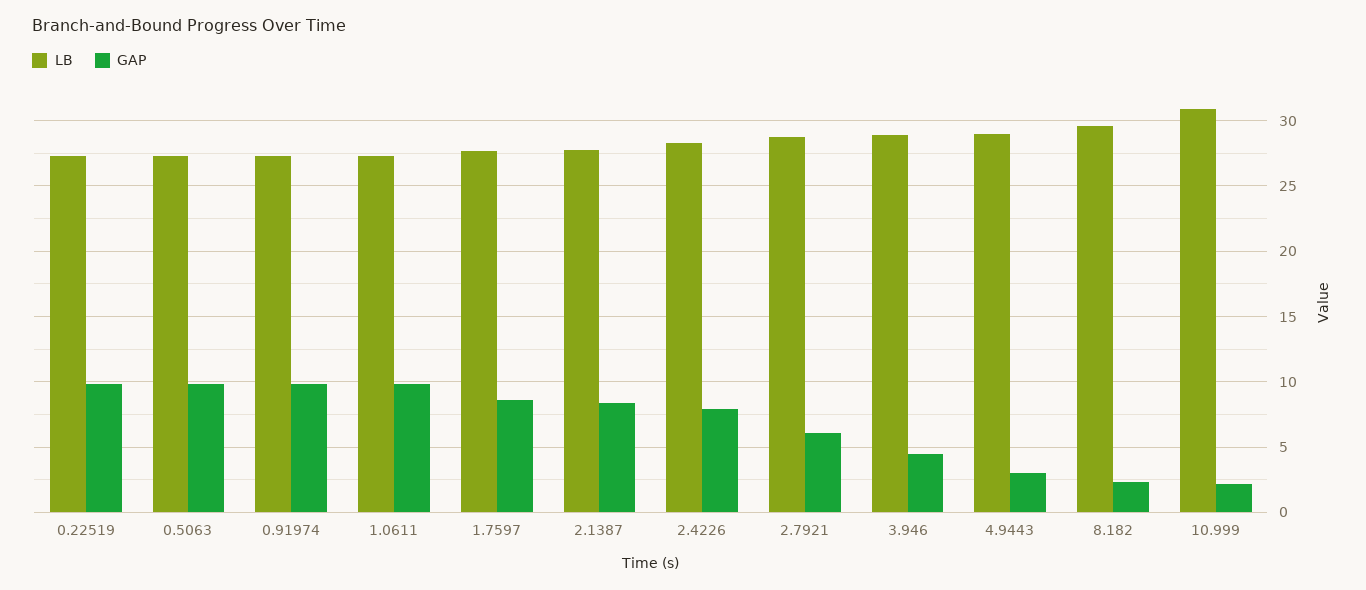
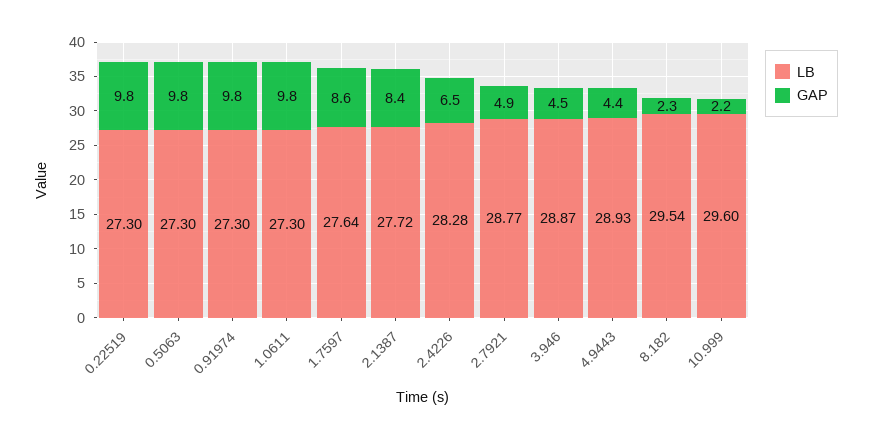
GAP, 2.4226: 8 -> 6.5
GAP, 2.7921: 6 -> 4.9
GAP, 4.9443: 3 -> 4.4
LB, 10.999: 31 -> 29.6

